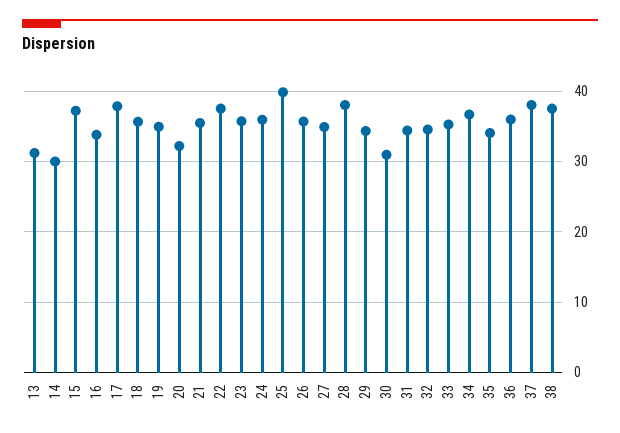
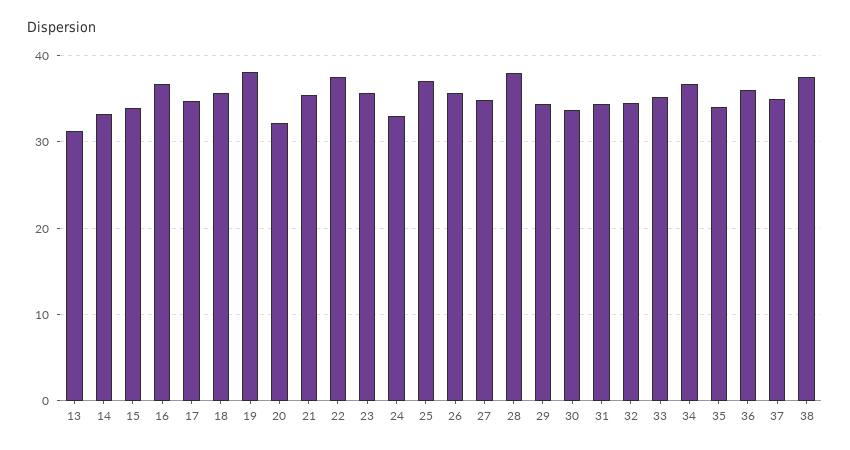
14: 30 -> 33
15: 37 -> 34
16: 34 -> 37
17: 38 -> 35
19: 35 -> 38
24: 36 -> 33
25: 40 -> 37
30: 31 -> 34
37: 38 -> 35

